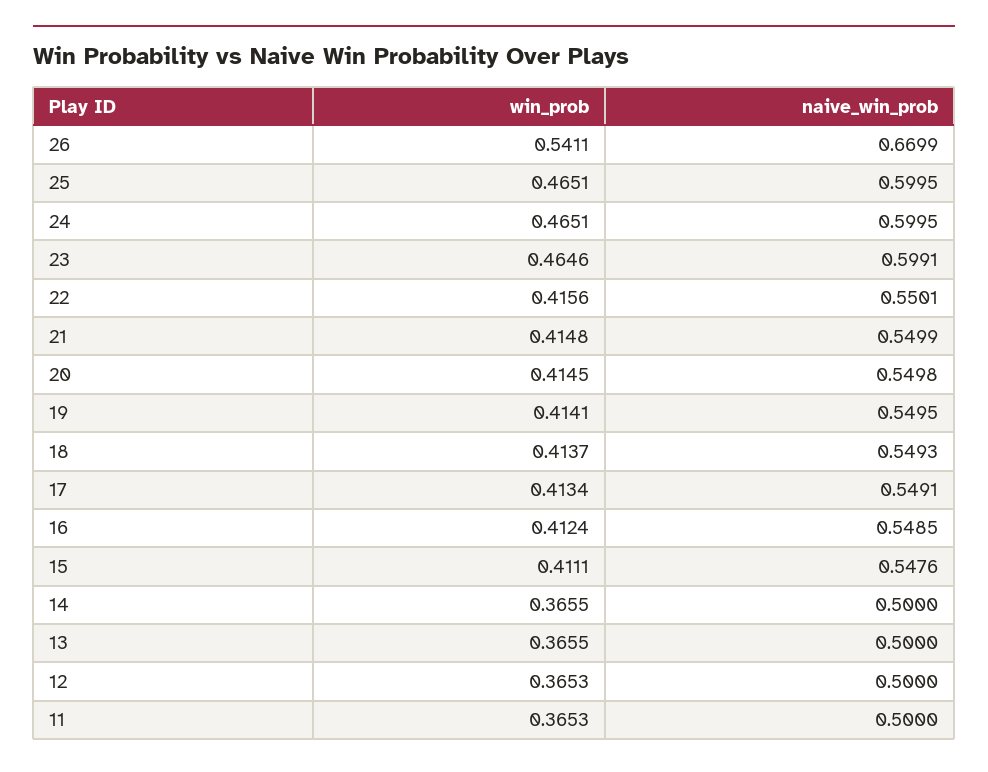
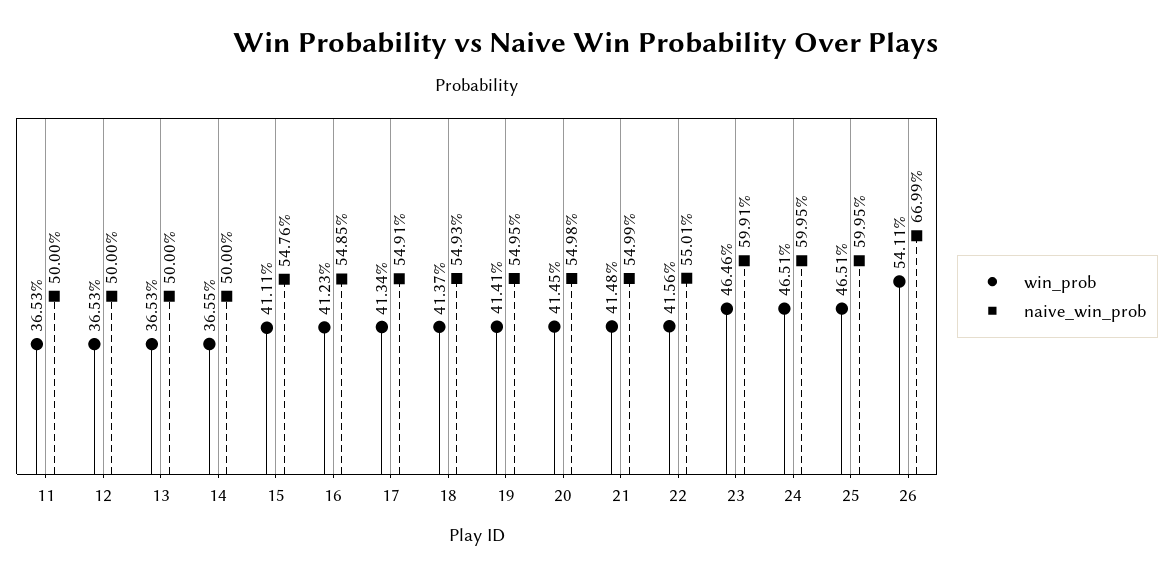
win_prob, 16: 0.4124 -> 0.4123
win_prob, 13: 0.3655 -> 0.3653

